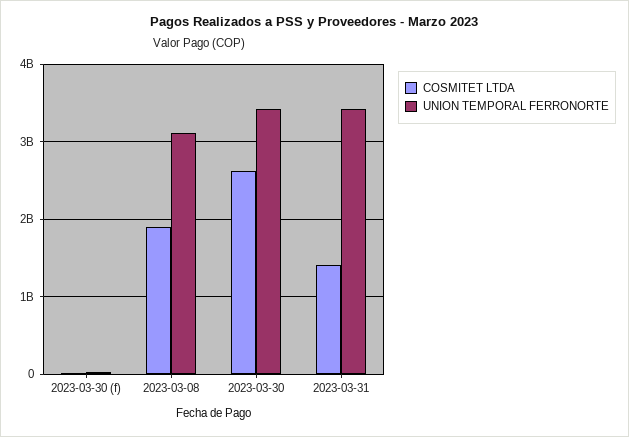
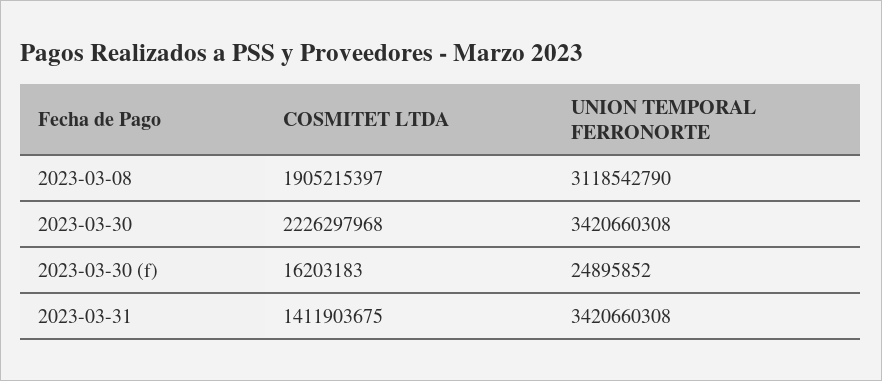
COSMITET LTDA, 2023-03-30: 2600000000 -> 2226297968

